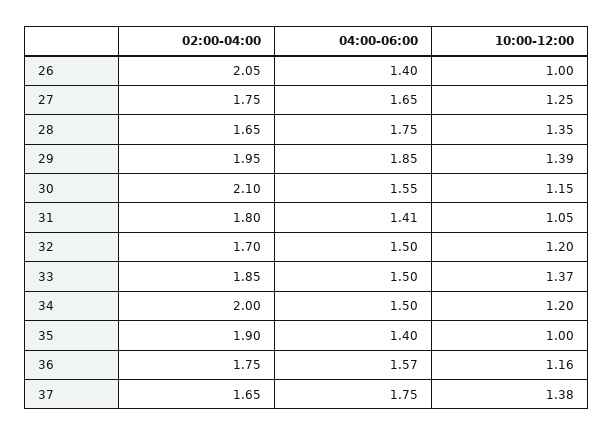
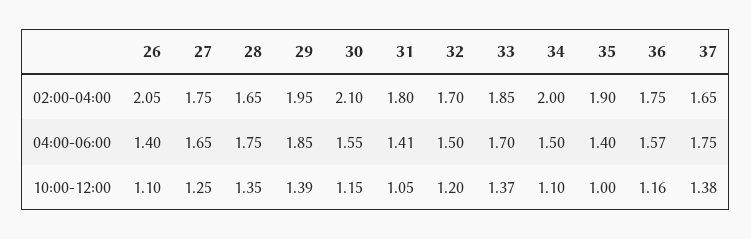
10:00-12:00, 26: 1 -> 1.1
04:00-06:00, 33: 1.5 -> 1.7
10:00-12:00, 34: 1.2 -> 1.1

